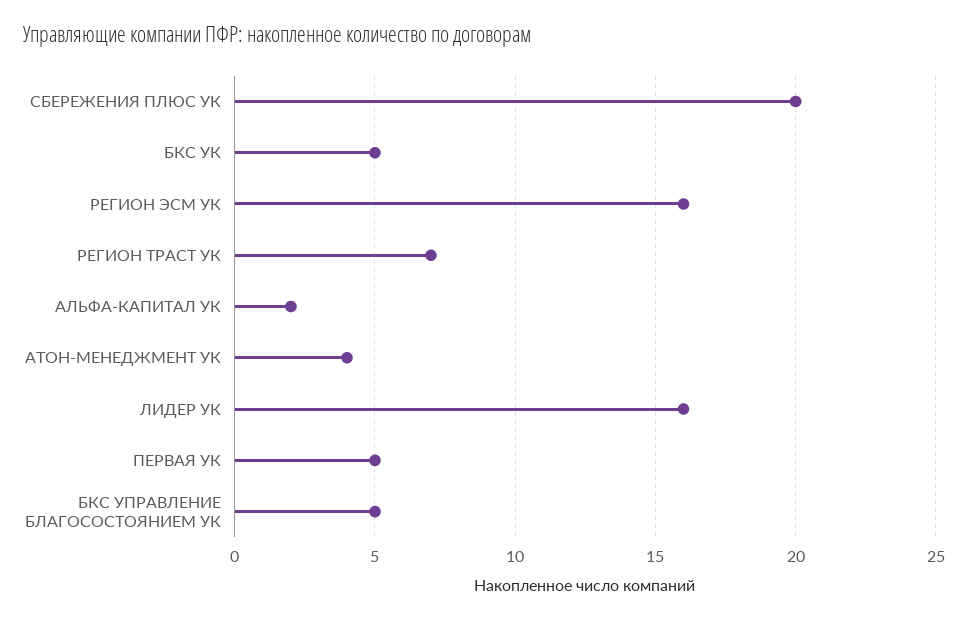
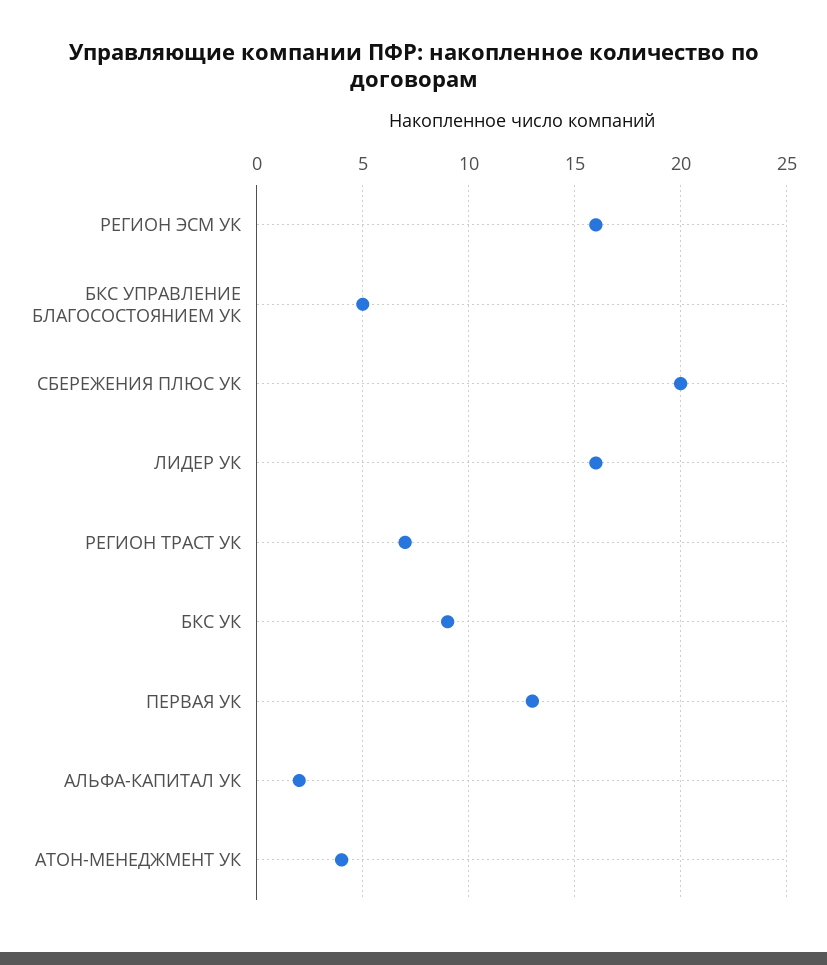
БКС УК: 5 -> 9
ПЕРВАЯ УК: 5 -> 13

